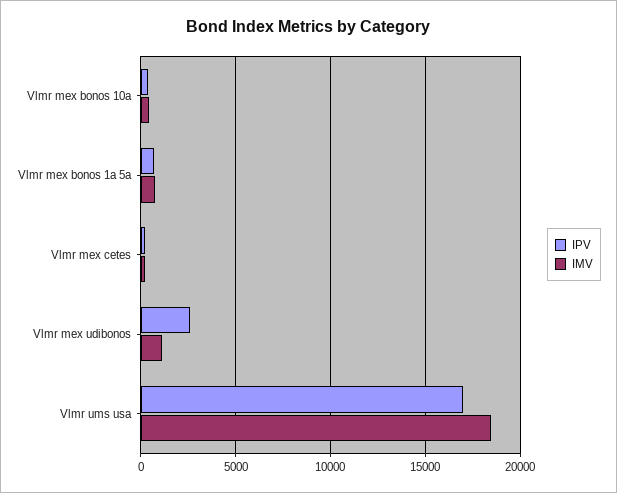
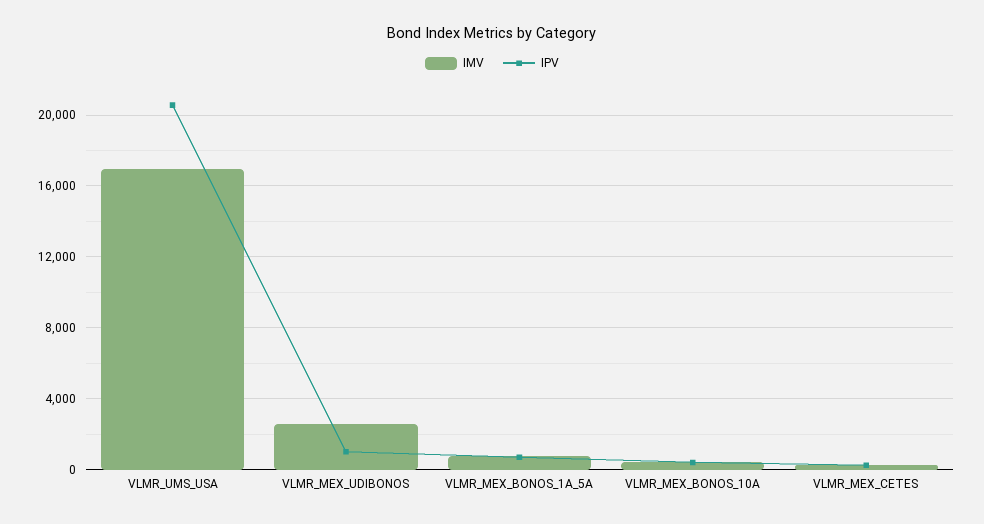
IPV, Vlmr mex udibonos: 2500 -> 1000
IMV, Vlmr mex udibonos: 1000 -> 2500
IPV, Vlmr ums usa: 17000 -> 20500
IMV, Vlmr ums usa: 18500 -> 17000

